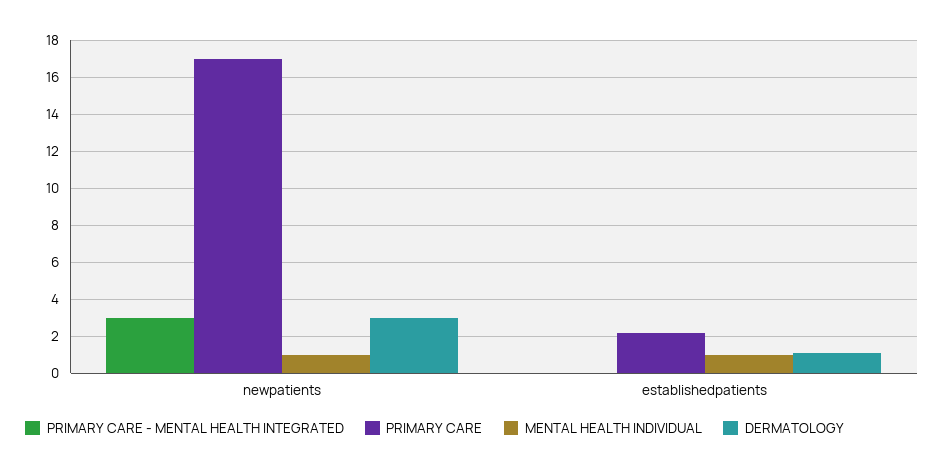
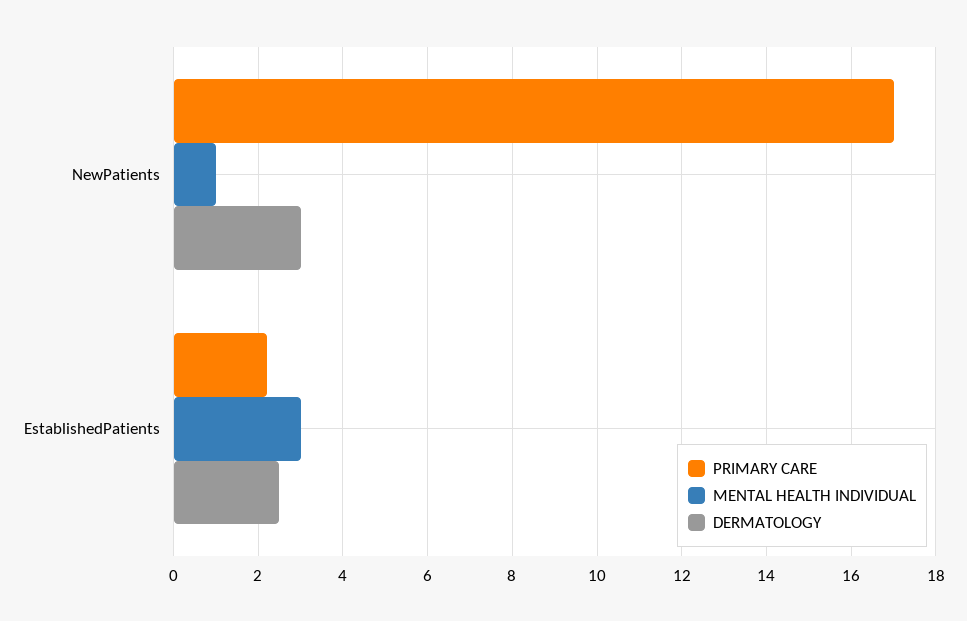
PRIMARY CARE - MENTAL HEALTH INTEGRATED, newpatients: 3 -> none
PRIMARY CARE - MENTAL HEALTH INTEGRATED, establishedpatients: 0 -> none
MENTAL HEALTH INDIVIDUAL, establishedpatients: 1 -> 3
DERMATOLOGY, establishedpatients: 1 -> 2.5

